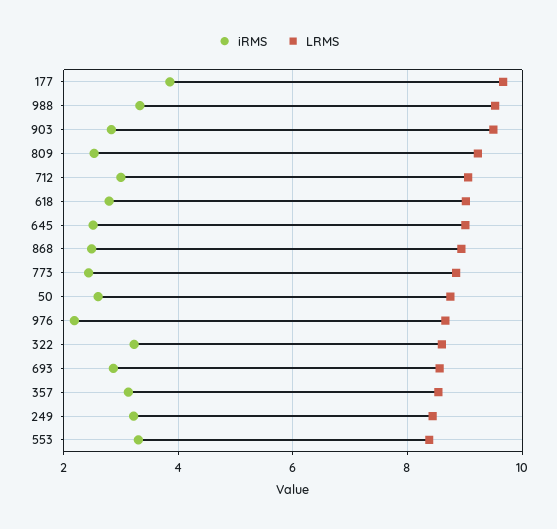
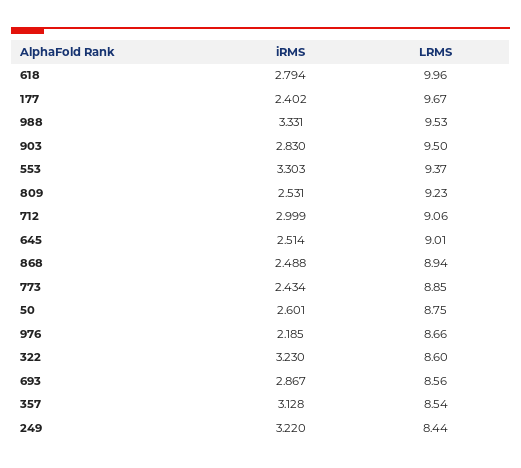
iRMS, 177: 3.8 -> 2.402
LRMS, 618: 9 -> 9.96
LRMS, 553: 8.4 -> 9.37

